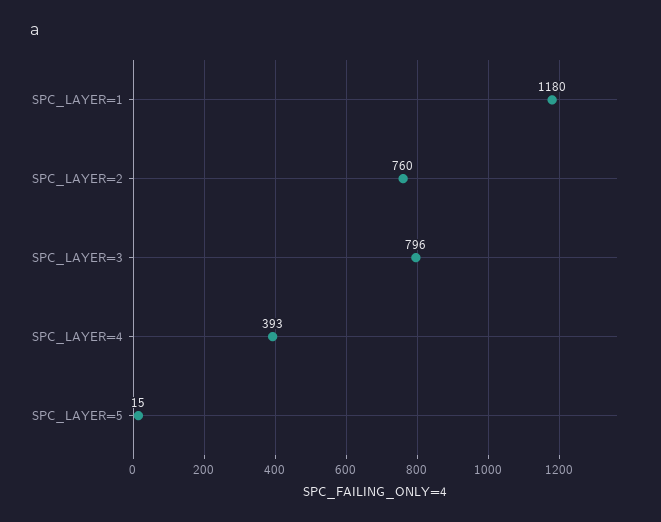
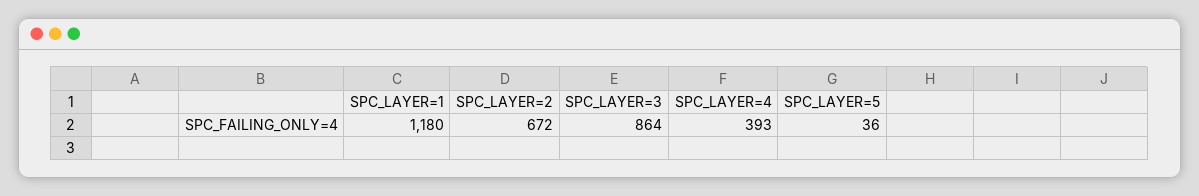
SPC_LAYER=2: 760 -> 672
SPC_LAYER=3: 796 -> 864
SPC_LAYER=5: 15 -> 36

